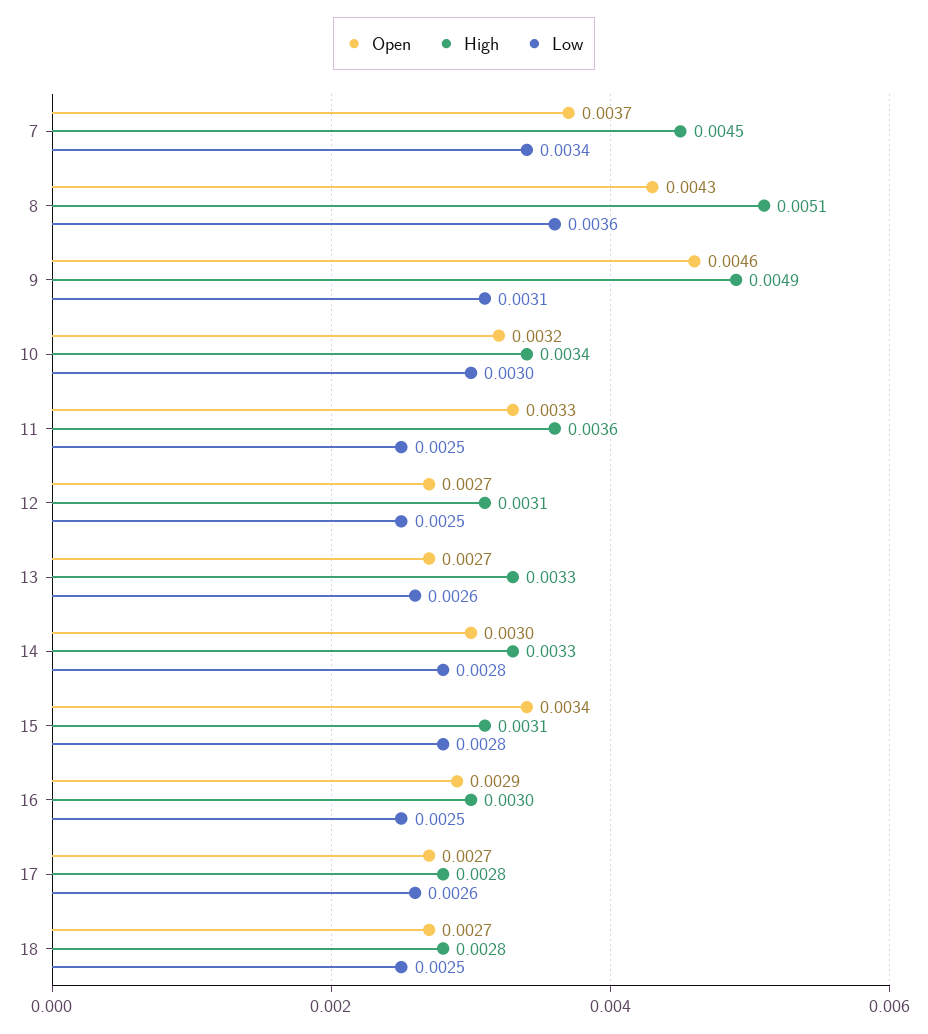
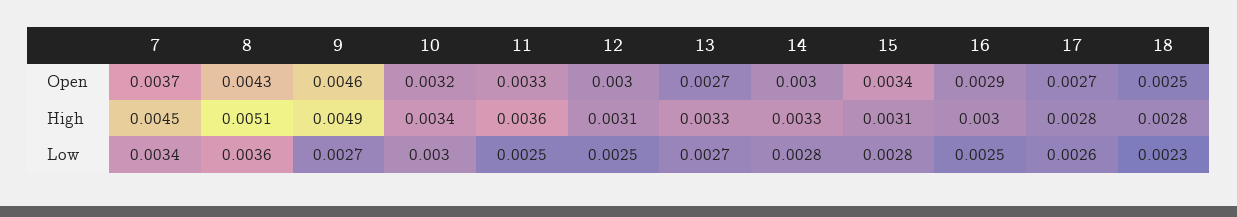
Low, 9: 0.0031 -> 0.0027
Open, 12: 0.0027 -> 0.003
Low, 13: 0.0026 -> 0.0027
Open, 18: 0.0027 -> 0.0025
Low, 18: 0.0025 -> 0.0023

